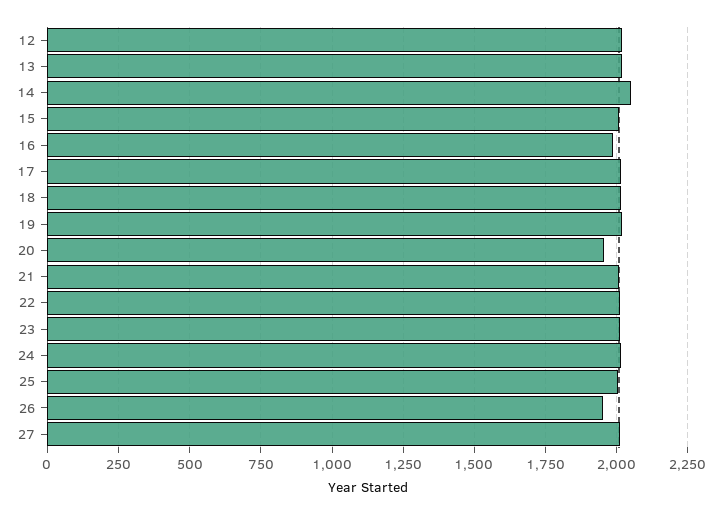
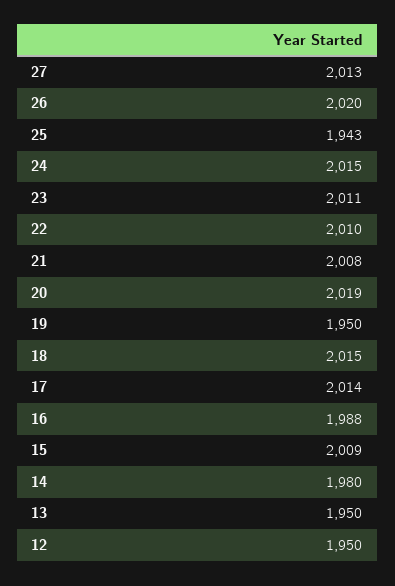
12: 2025 -> 1950
13: 2025 -> 1950
14: 2050 -> 1980
19: 2025 -> 1950
20: 1950 -> 2019
25: 2000 -> 1943
26: 1950 -> 2020

